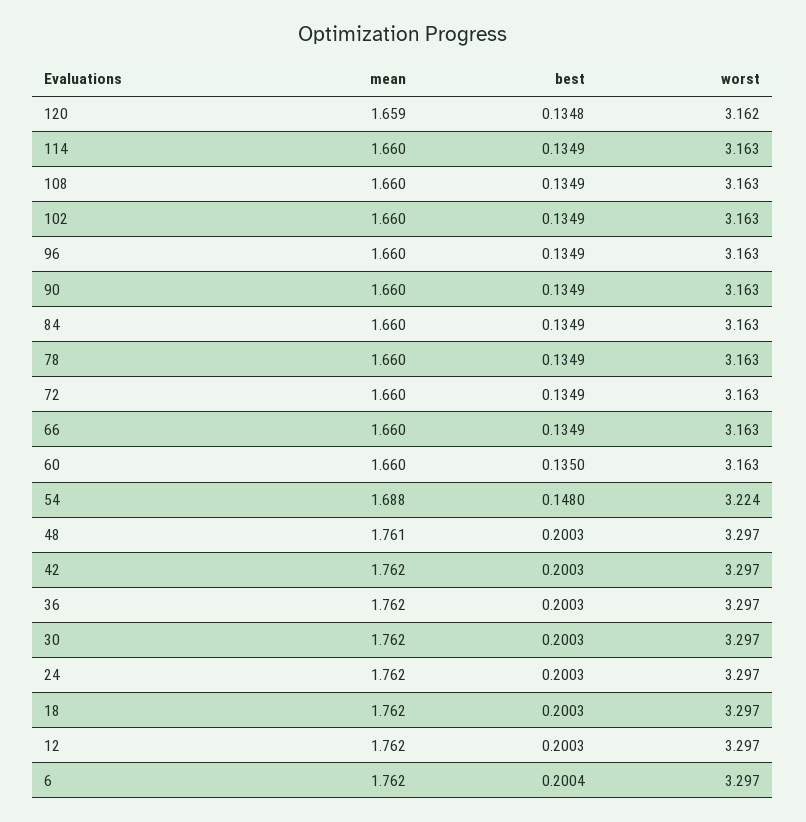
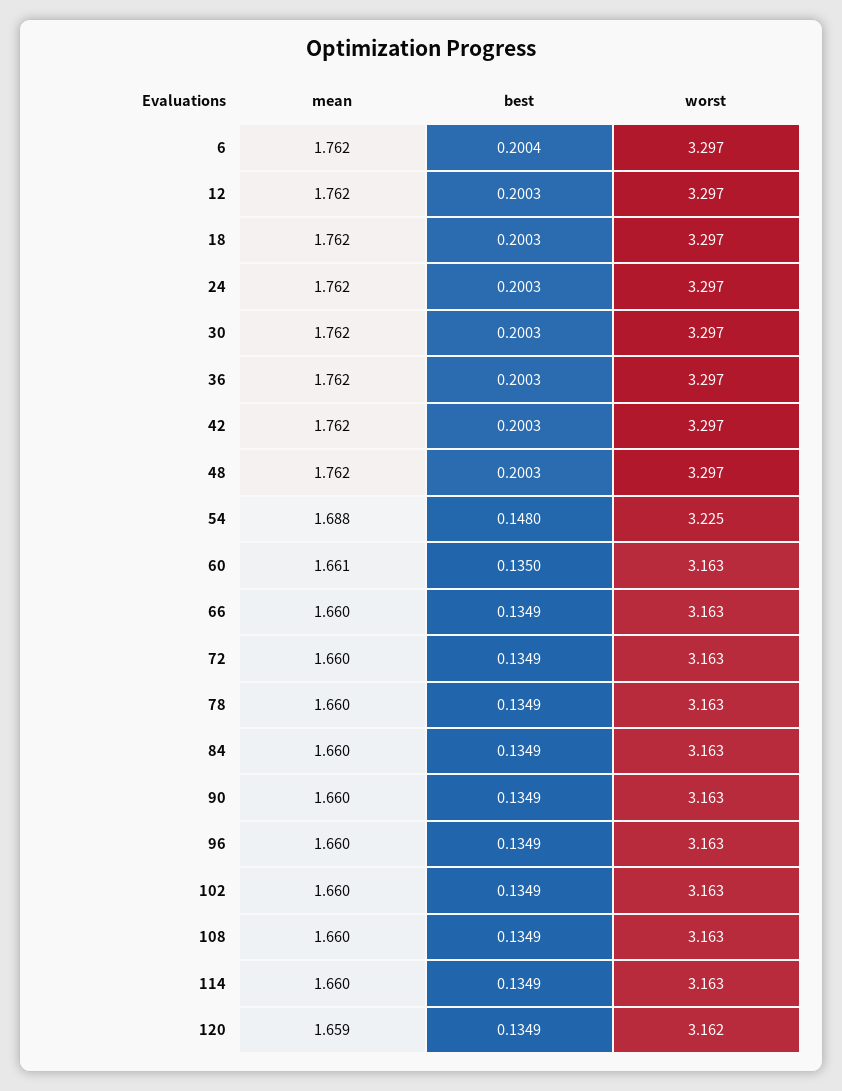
best, 120: 0.1348 -> 0.1349
mean, 60: 1.66 -> 1.661
worst, 54: 3.224 -> 3.225
mean, 48: 1.761 -> 1.762

